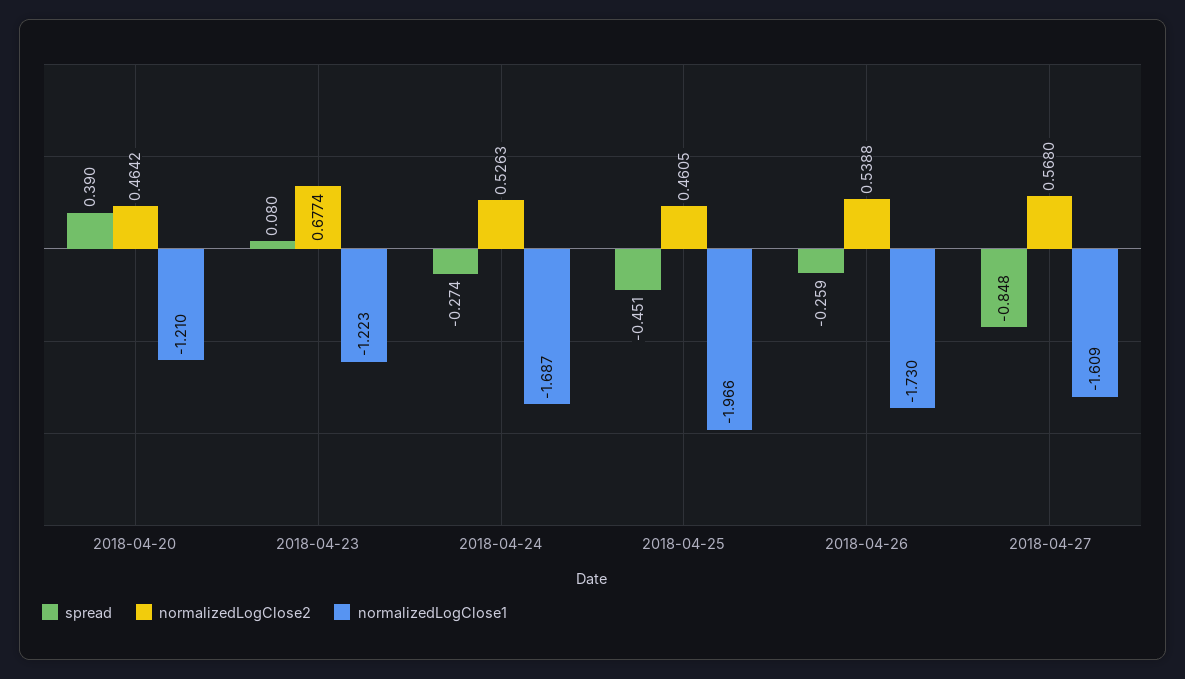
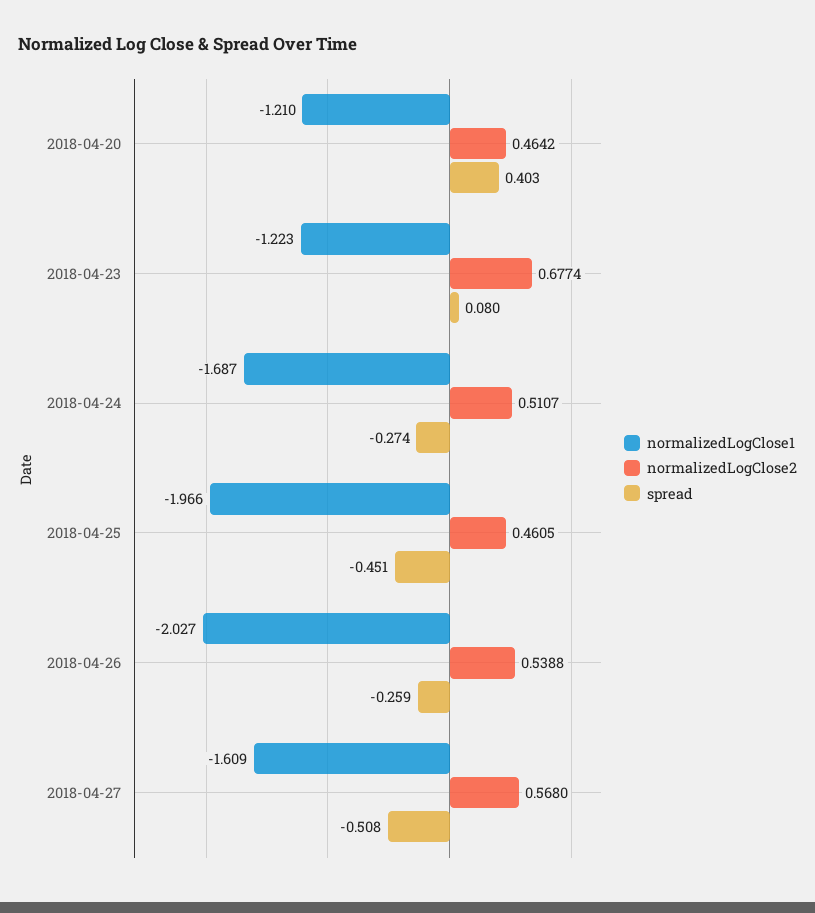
spread, 2018-04-20: 0.39 -> 0.403
normalizedLogClose2, 2018-04-24: 0.5263 -> 0.5107
normalizedLogClose1, 2018-04-26: -1.73 -> -2.027
spread, 2018-04-27: -0.848 -> -0.508

